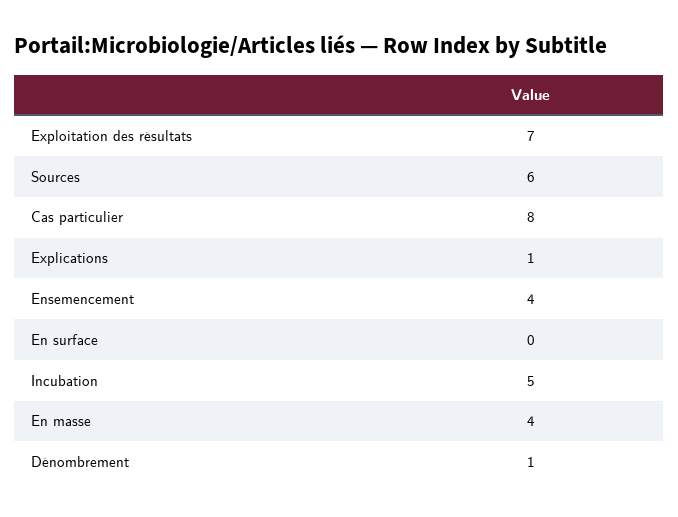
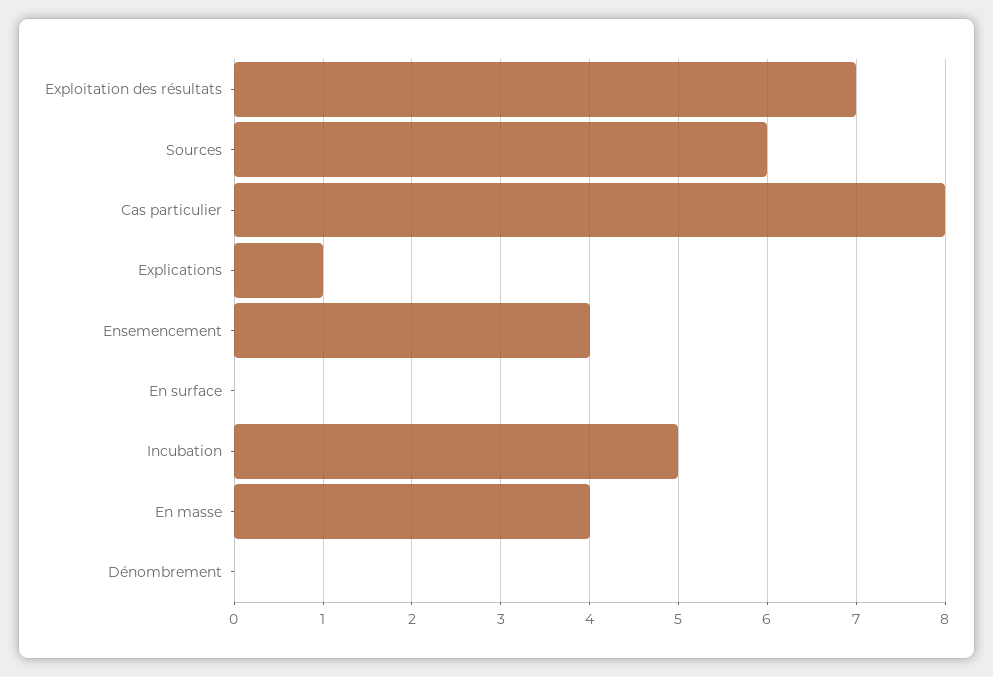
Dénombrement: 1 -> 0

